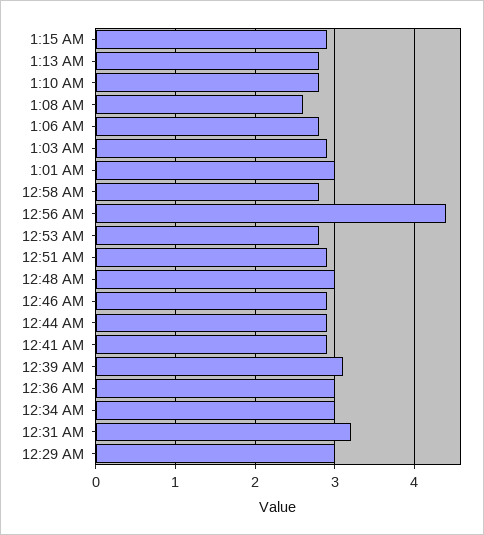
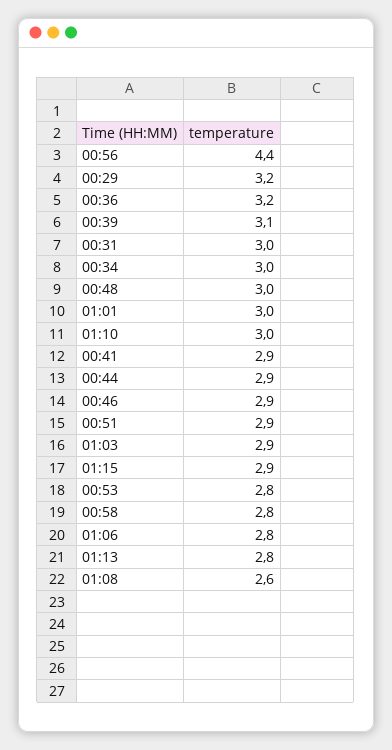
1:10 AM: 2.8 -> 3
12:36 AM: 3 -> 3.2
12:31 AM: 3.2 -> 3
12:29 AM: 3 -> 3.2

